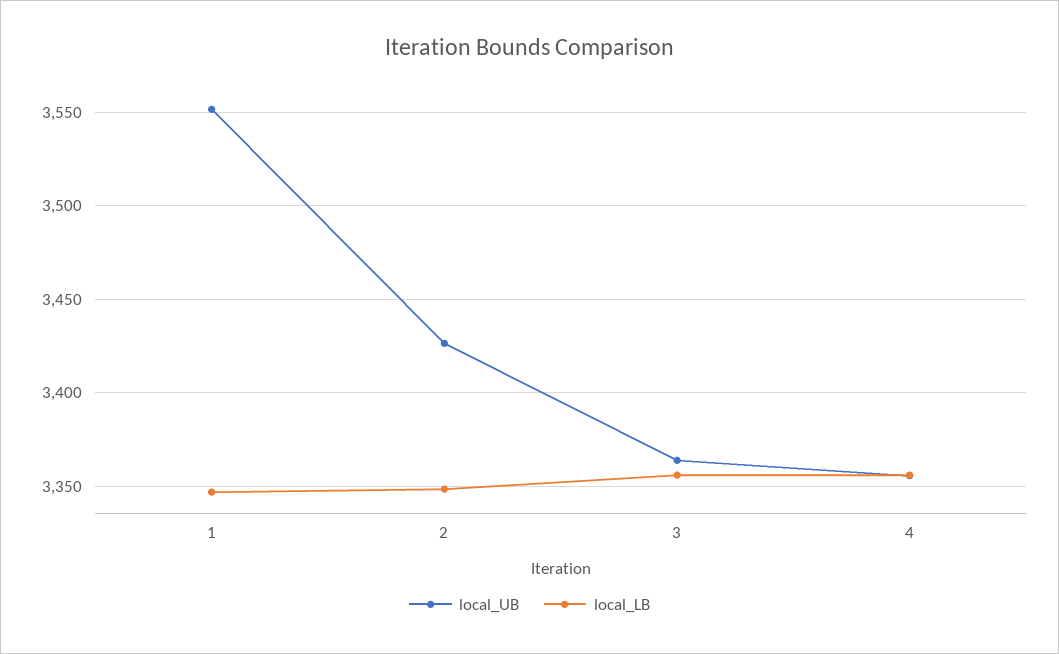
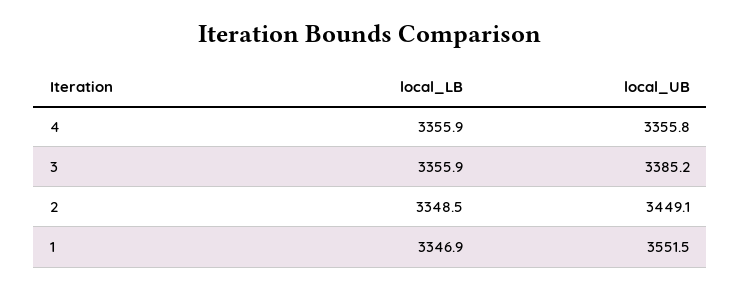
local_UB, 2: 3425 -> 3449.1
local_UB, 3: 3365 -> 3385.2

